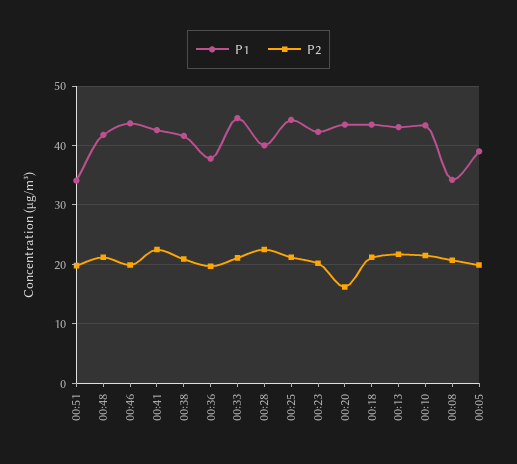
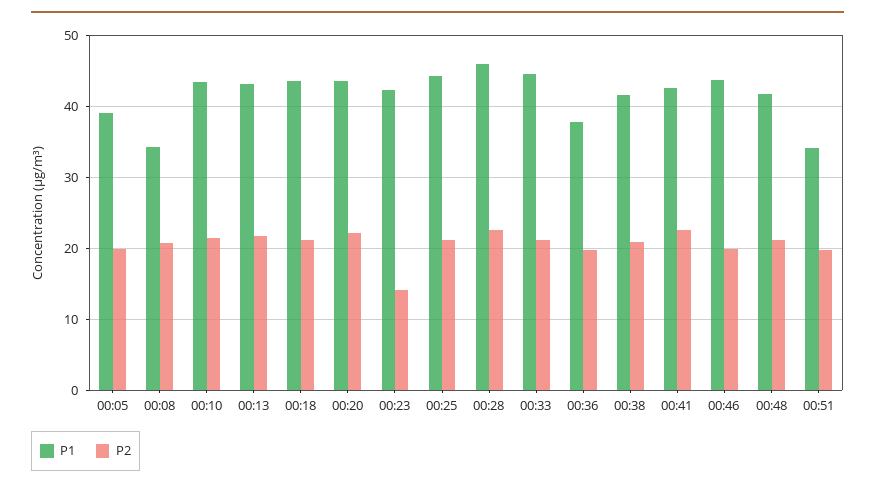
P1, 00:28: 40 -> 46
P2, 00:23: 20 -> 14
P2, 00:20: 16 -> 22

